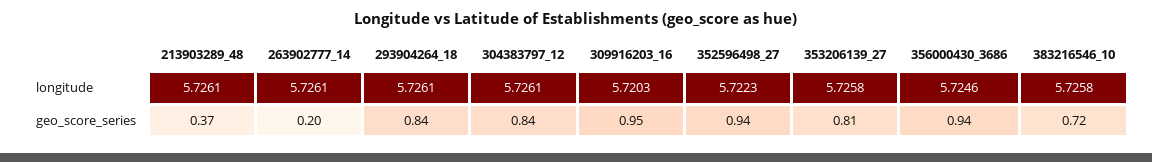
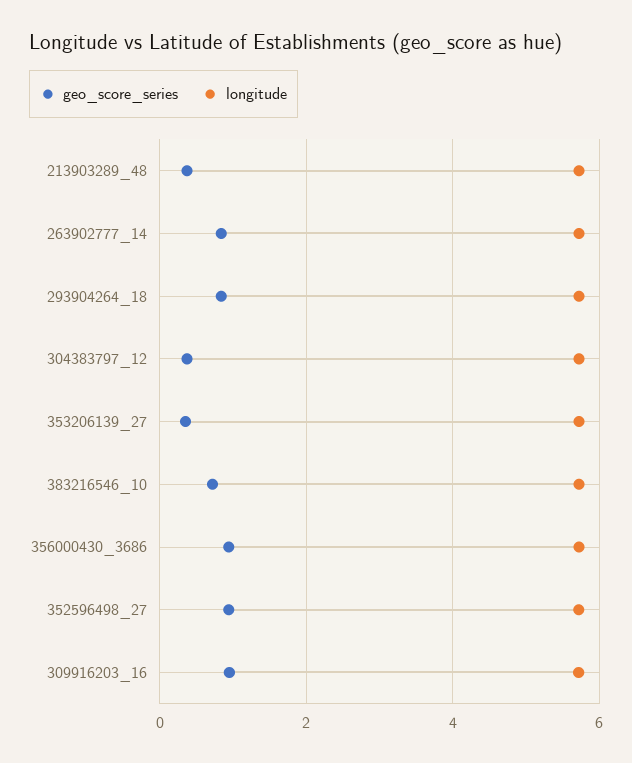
geo_score_series, 263902777_14: 0.2 -> 0.8
geo_score_series, 304383797_12: 0.84 -> 0.4
geo_score_series, 353206139_27: 0.81 -> 0.4

